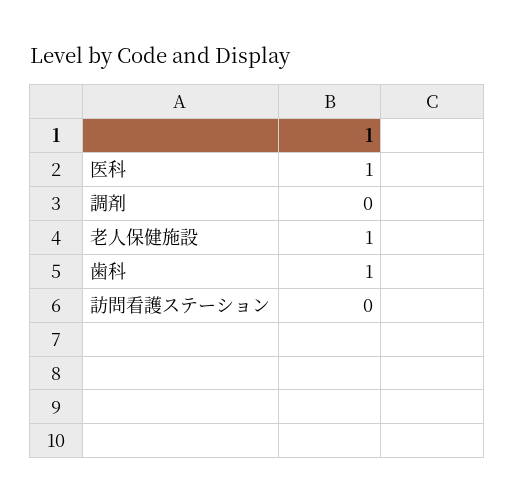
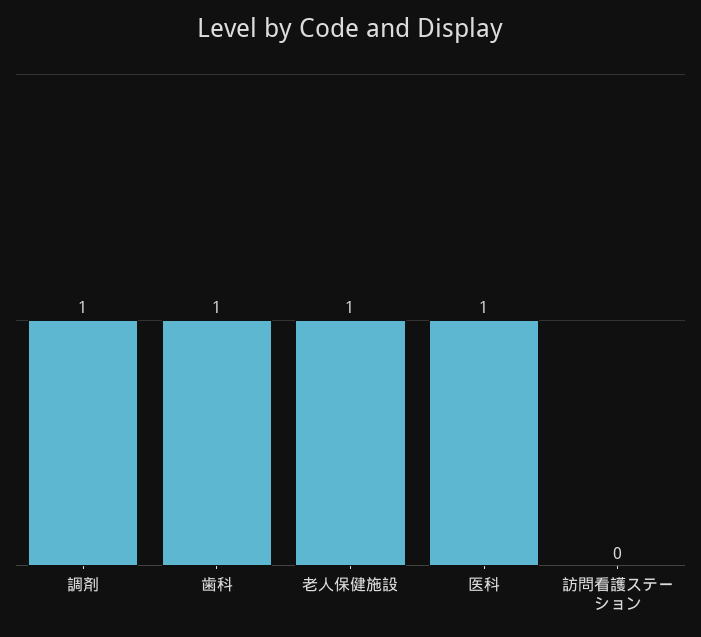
調剤: 0 -> 1

